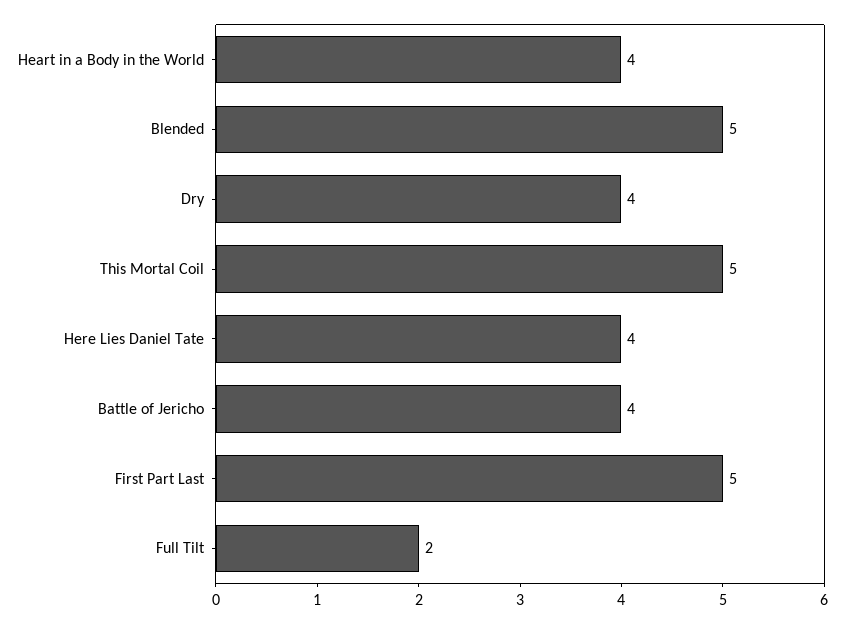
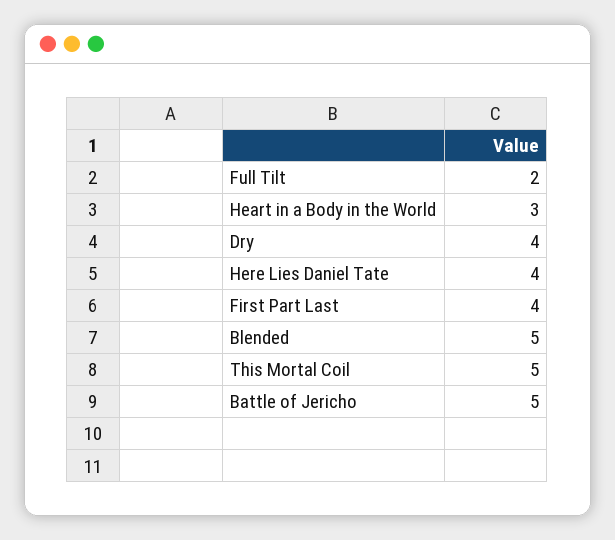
Heart in a Body in the World: 4 -> 3
Battle of Jericho: 4 -> 5
First Part Last: 5 -> 4

